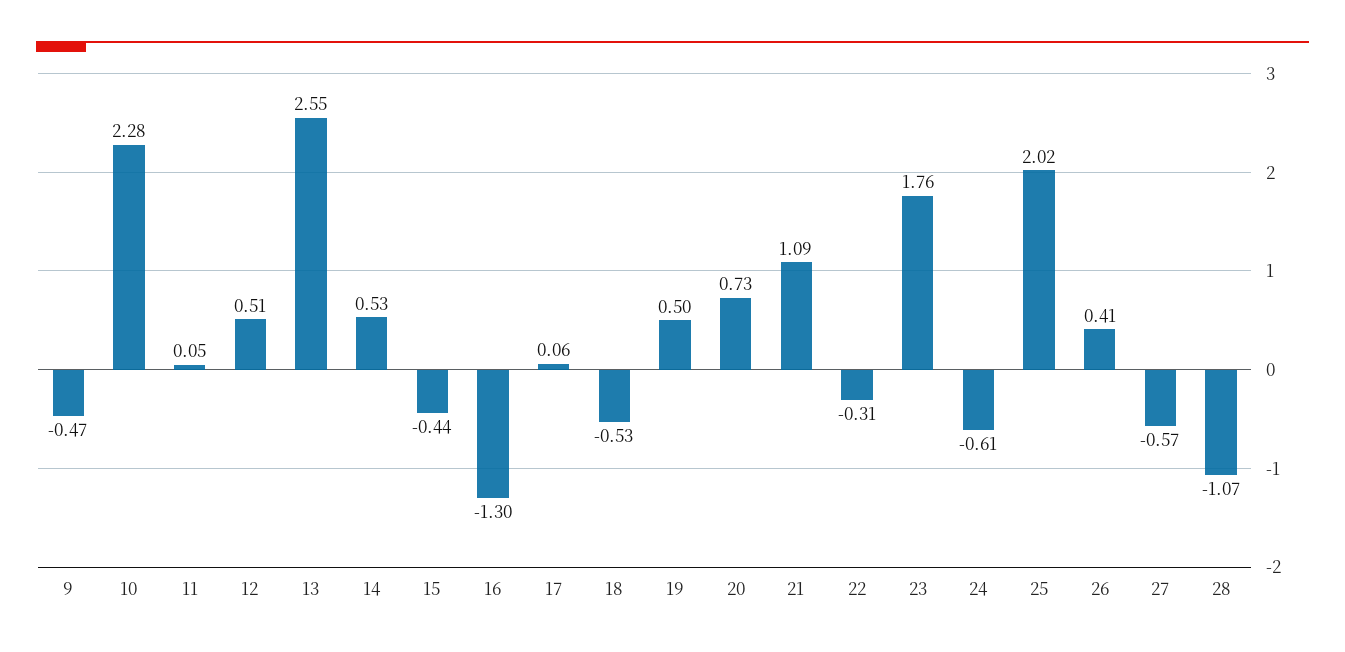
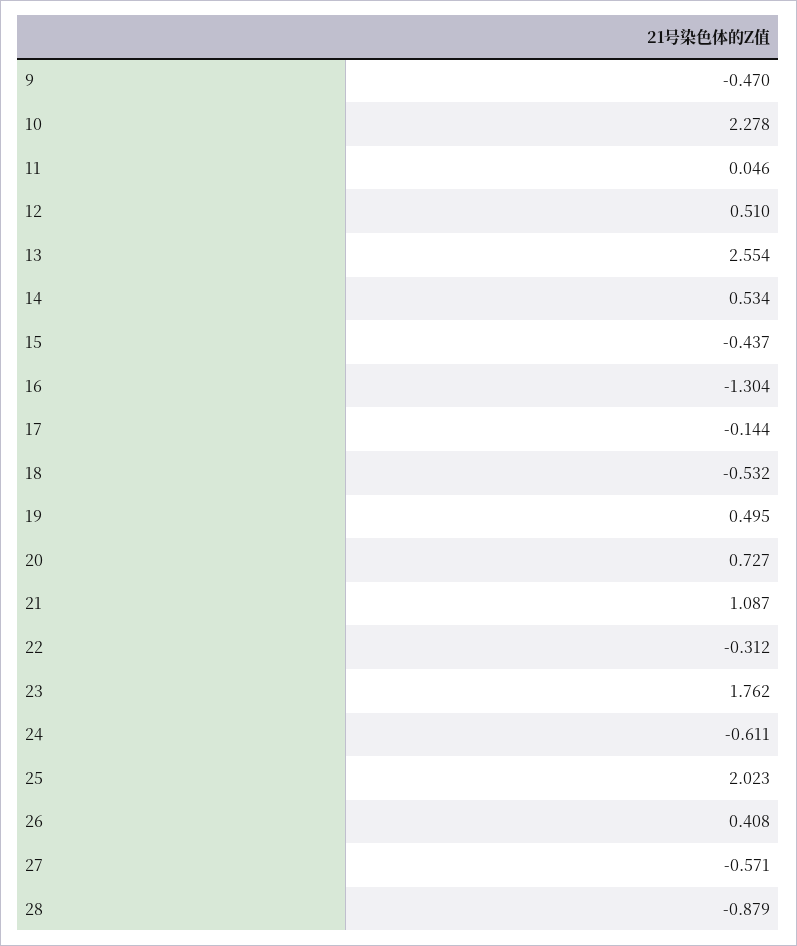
17: 0.06 -> -0.144
28: -1.07 -> -0.879

